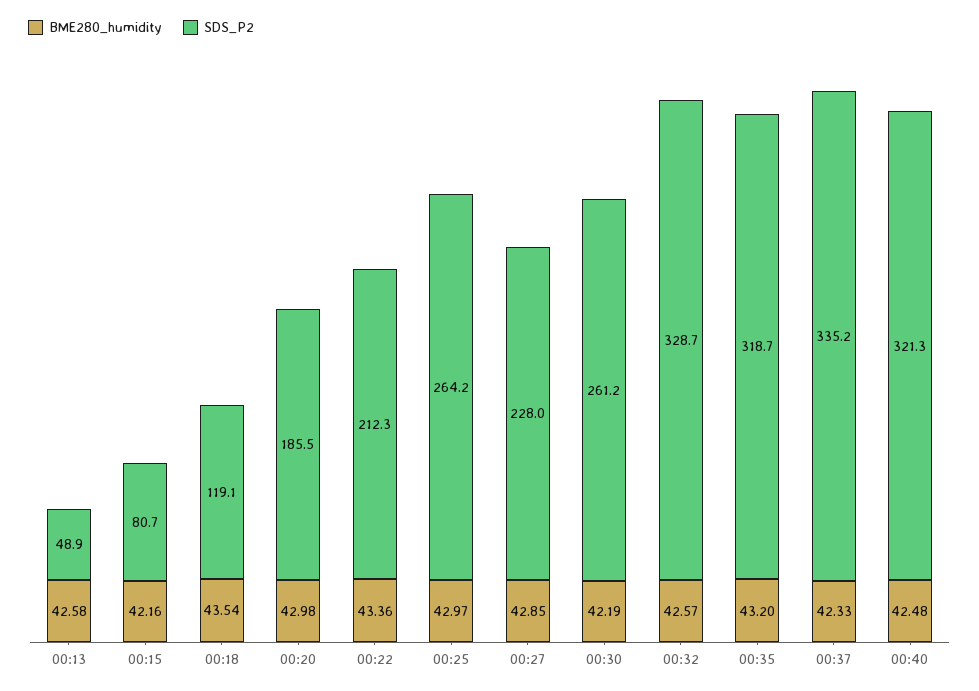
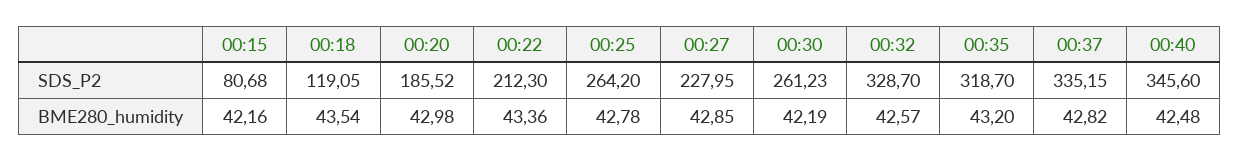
BME280_humidity, 00:13: 42.58 -> none
SDS_P2, 00:13: 48.9 -> none
BME280_humidity, 00:25: 42.97 -> 42.78
BME280_humidity, 00:37: 42.33 -> 42.82
SDS_P2, 00:40: 321.3 -> 345.6

